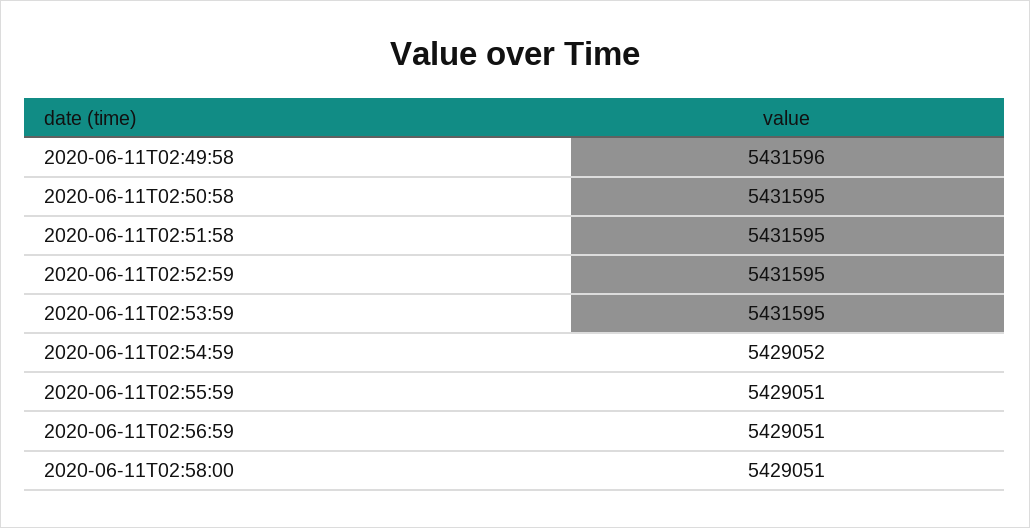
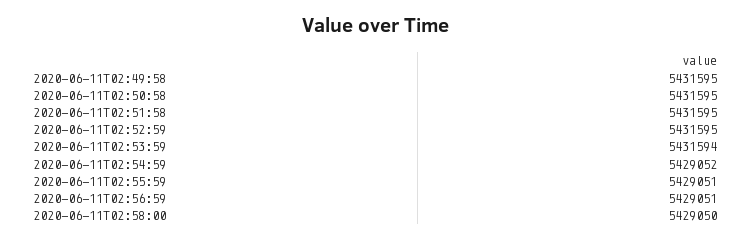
2020-06-11T02:49:58: 5431596 -> 5431595
2020-06-11T02:53:59: 5431595 -> 5431594
2020-06-11T02:58:00: 5429051 -> 5429050

